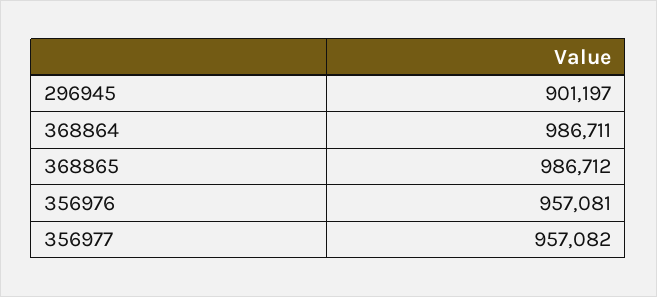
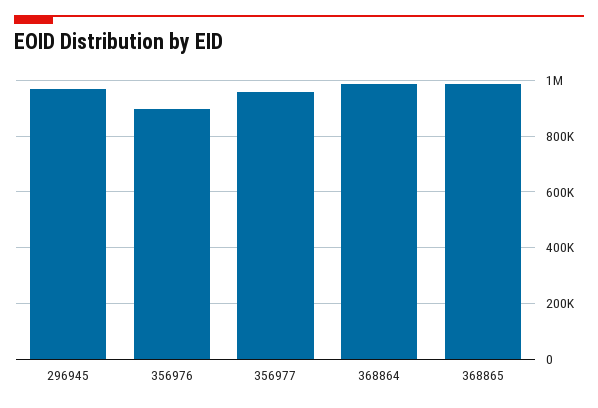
296945: 901197 -> 975000
356976: 957081 -> 900000

